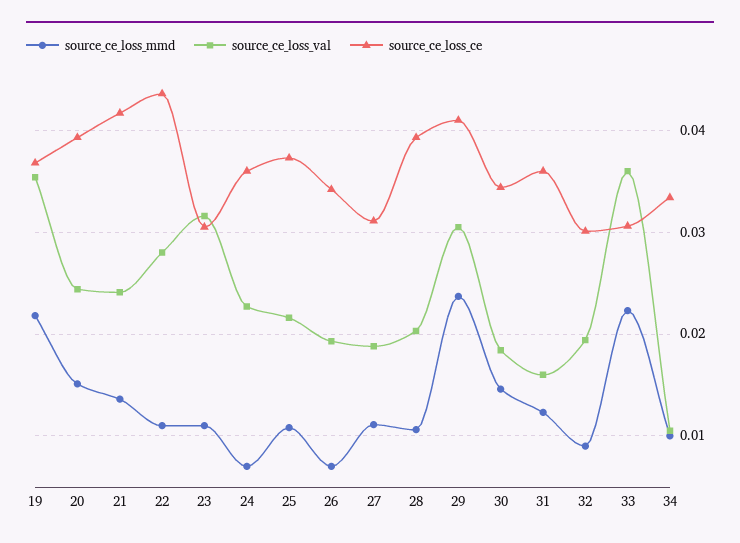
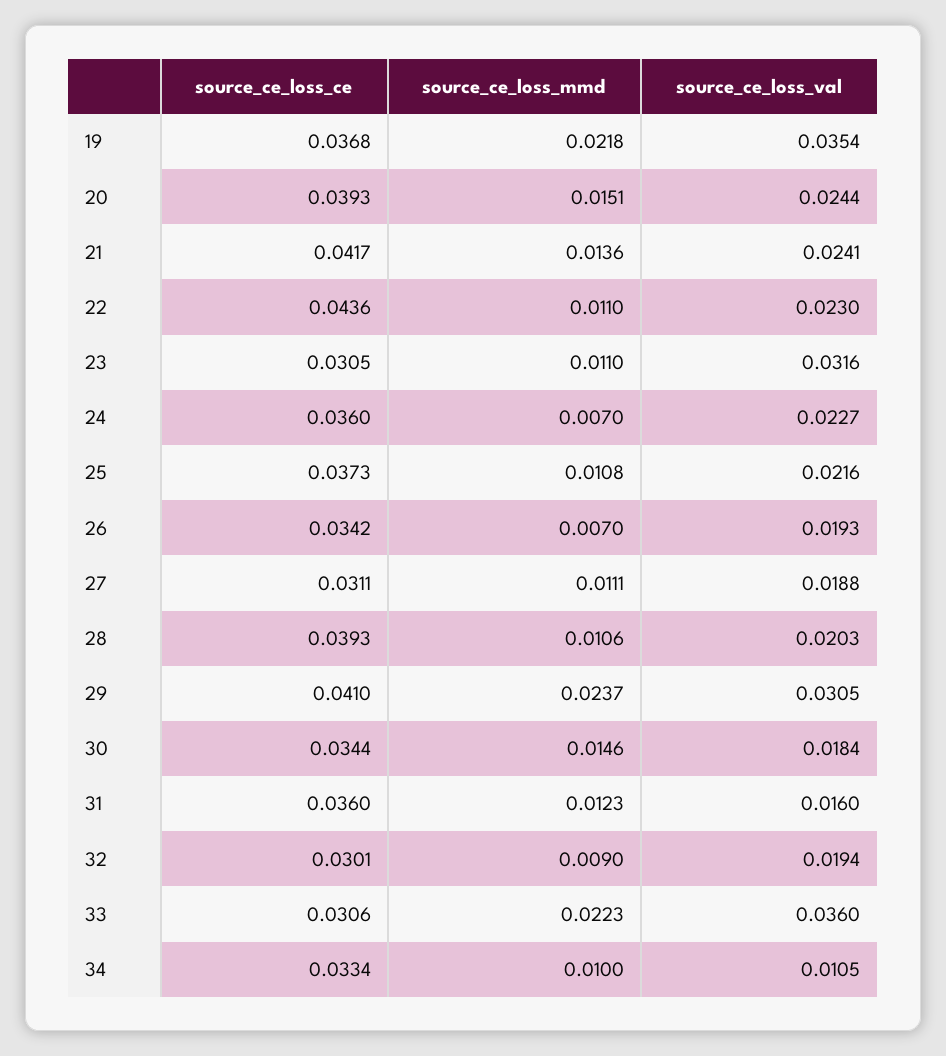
source_ce_loss_val, 22: 0.028 -> 0.023

